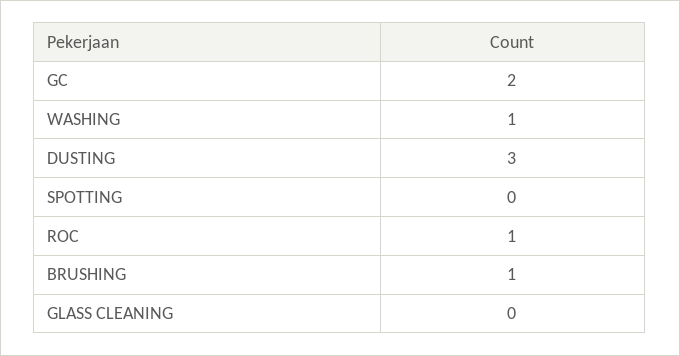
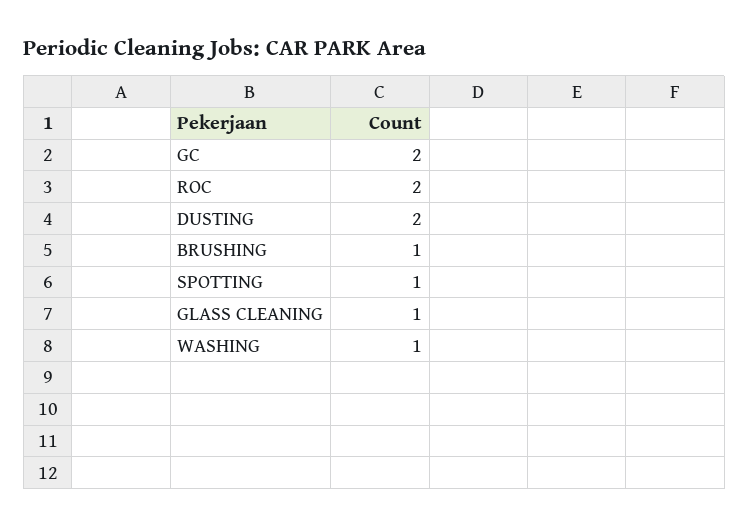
DUSTING: 3 -> 2
SPOTTING: 0 -> 1
ROC: 1 -> 2
GLASS CLEANING: 0 -> 1

